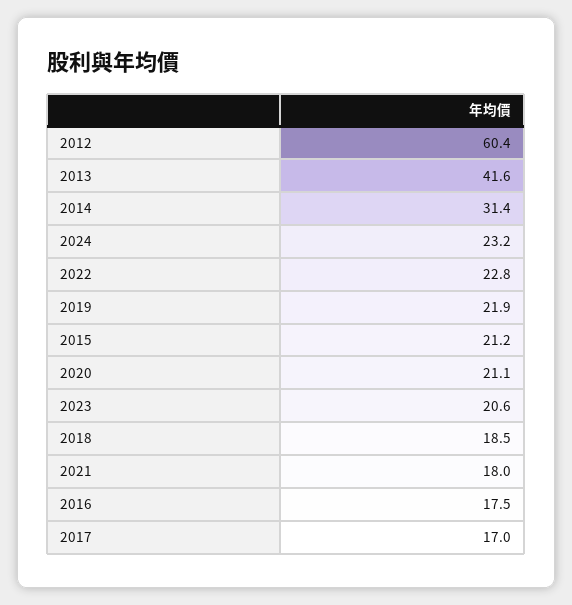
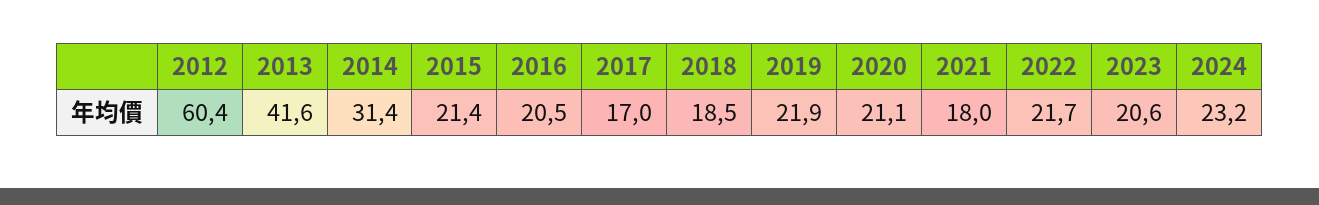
2022: 22.8 -> 21.7
2015: 21.2 -> 21.4
2016: 17.5 -> 20.5

